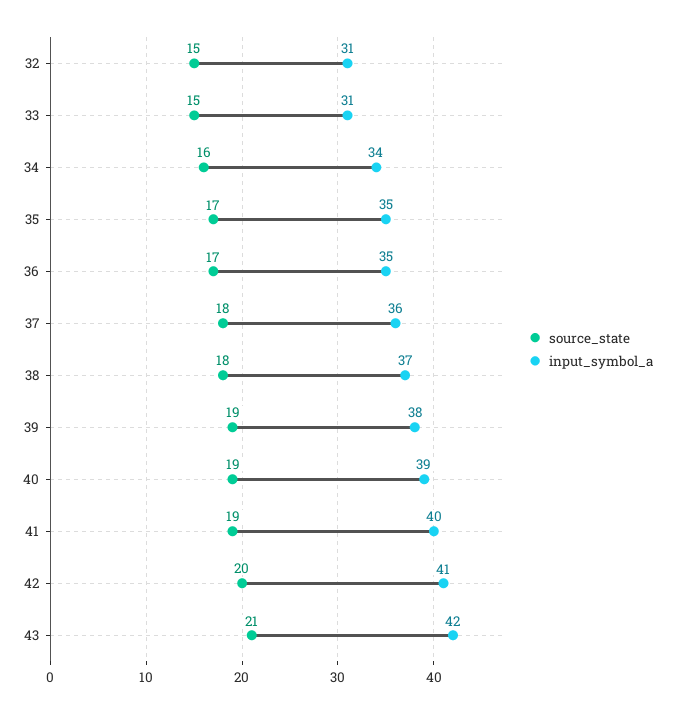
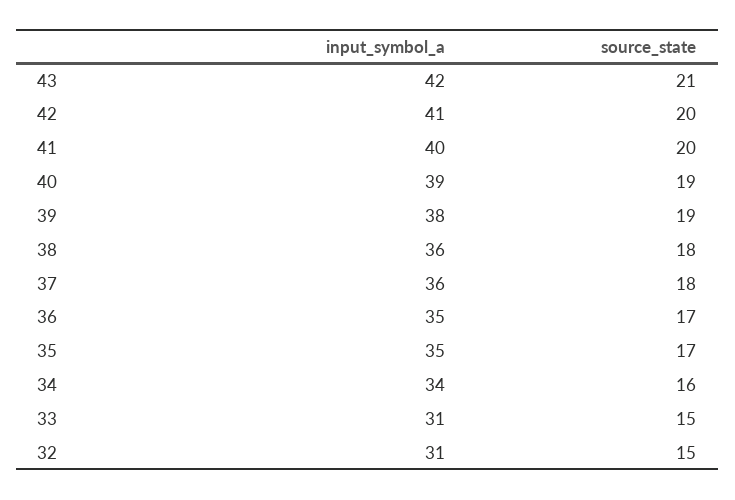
input_symbol_a, 38: 37 -> 36
source_state, 41: 19 -> 20

